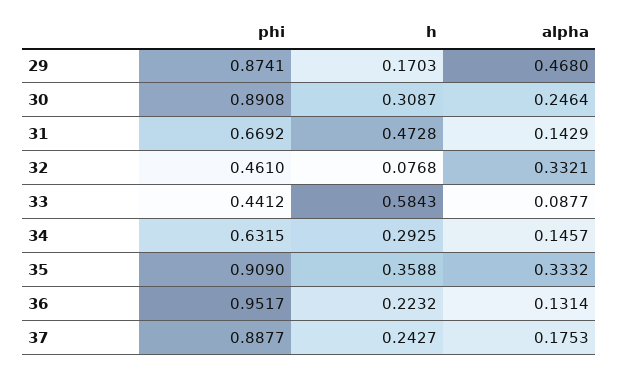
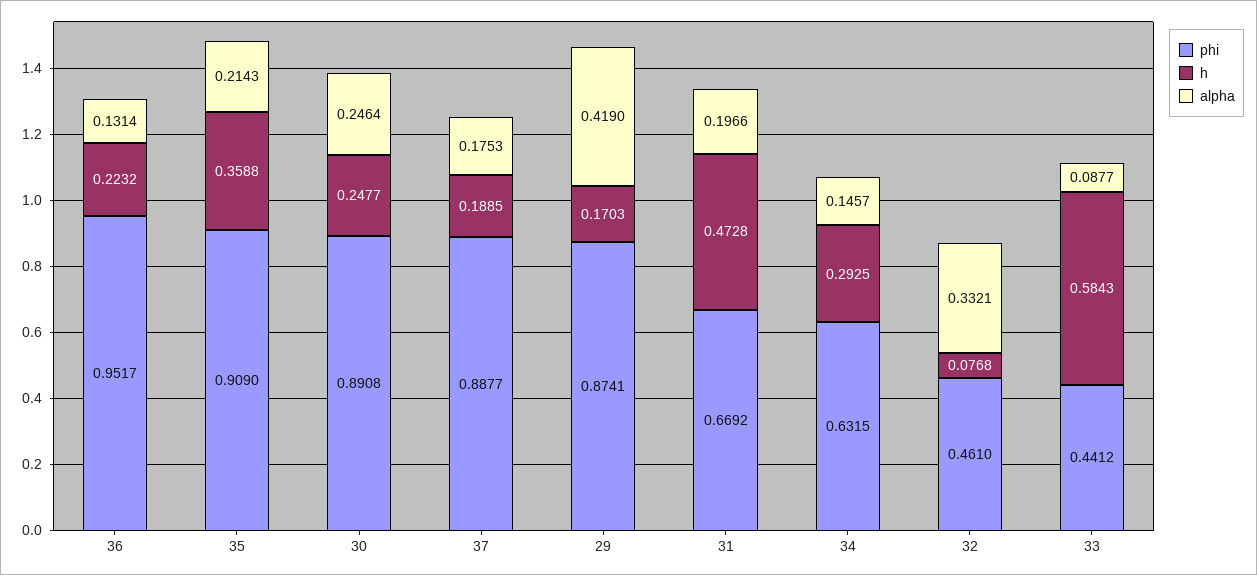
alpha, 29: 0.468 -> 0.419
h, 30: 0.3087 -> 0.2477
alpha, 31: 0.1429 -> 0.1966
alpha, 35: 0.3332 -> 0.2143
h, 37: 0.2427 -> 0.1885

